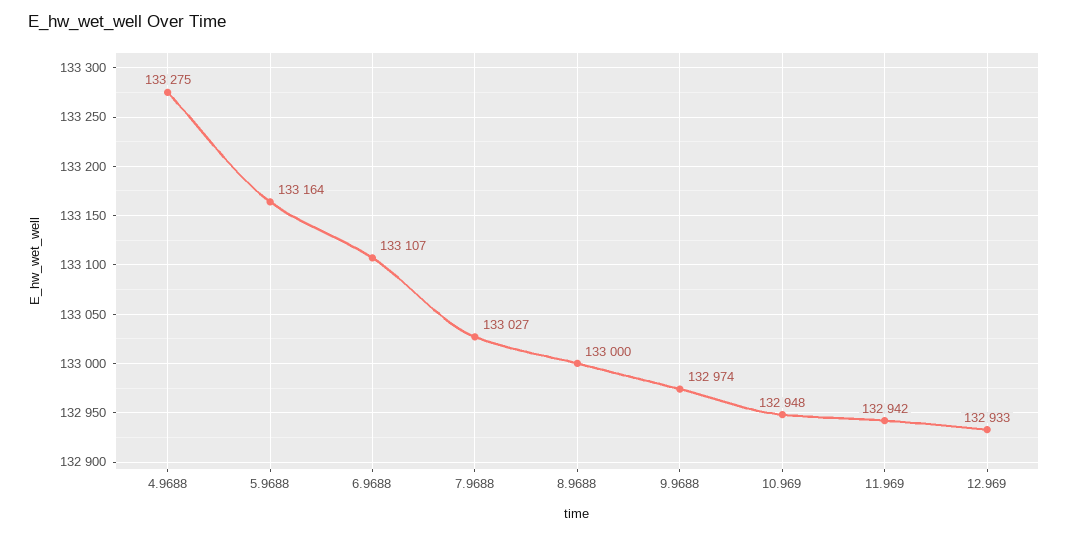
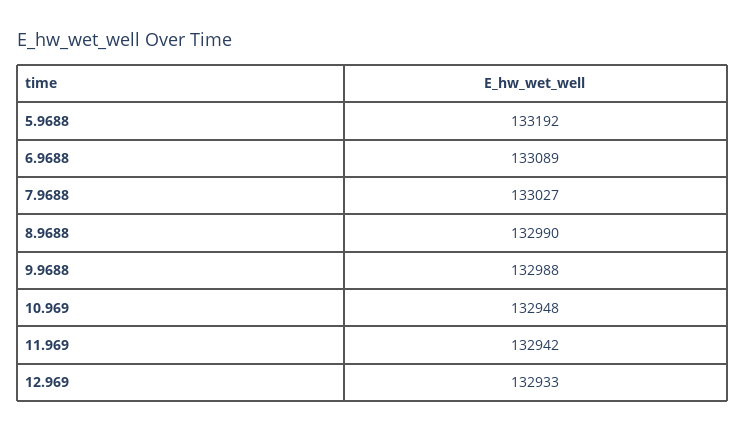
4.9688: 133275 -> none
5.9688: 133164 -> 133192
6.9688: 133107 -> 133089
8.9688: 133000 -> 132990
9.9688: 132974 -> 132988

